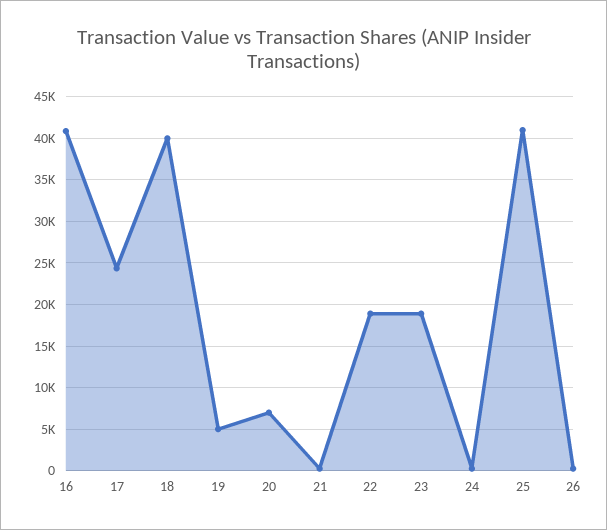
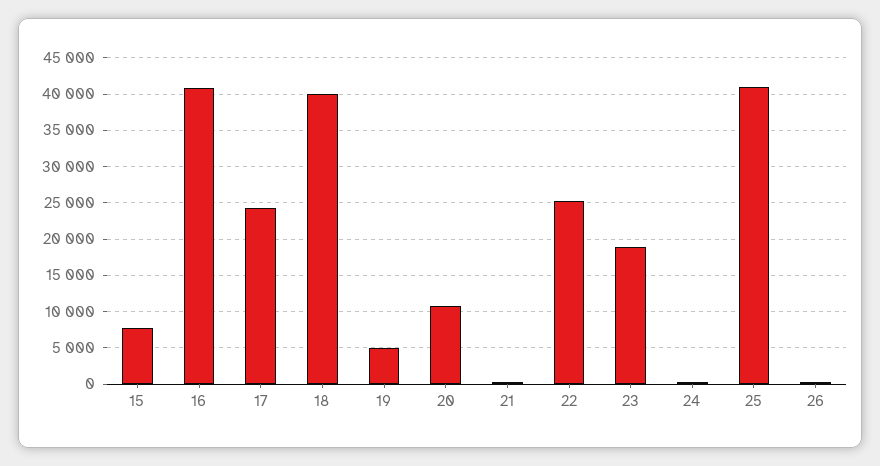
20: 7000 -> 11000
22: 19000 -> 25000
15: none -> 8000

